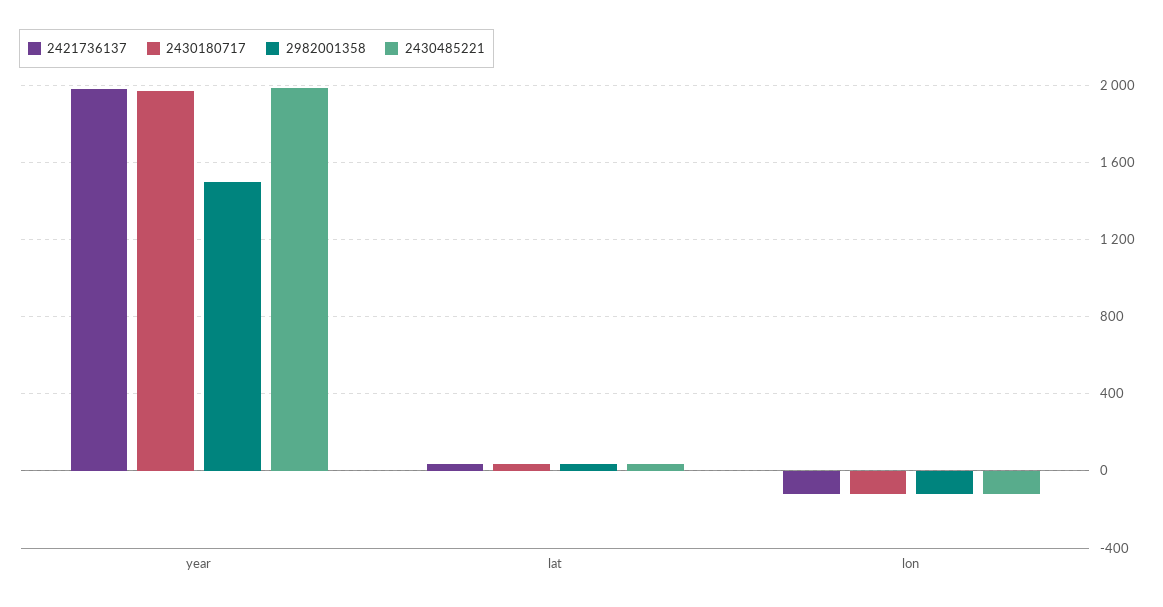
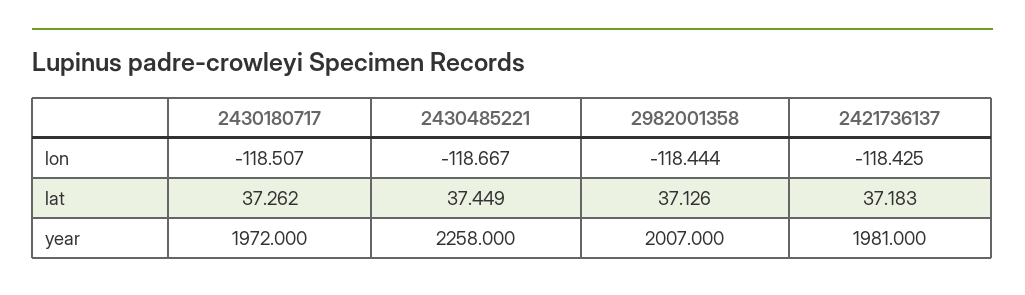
2982001358, year: 1500 -> 2007
2430485221, year: 2000 -> 2258

